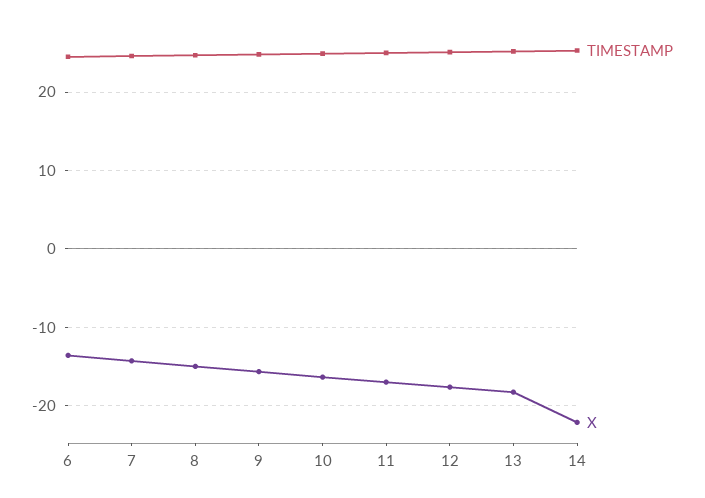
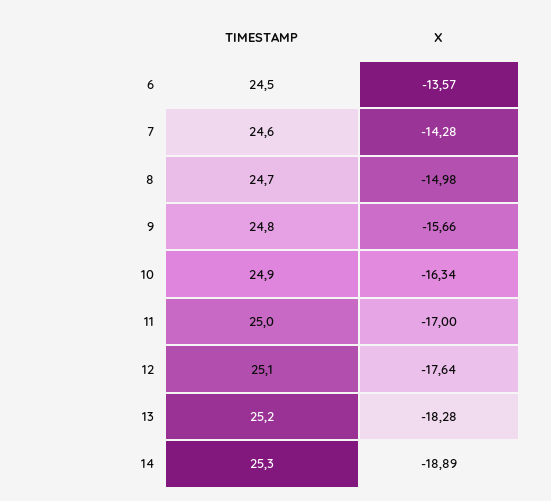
X, 14: -22 -> -18.89

